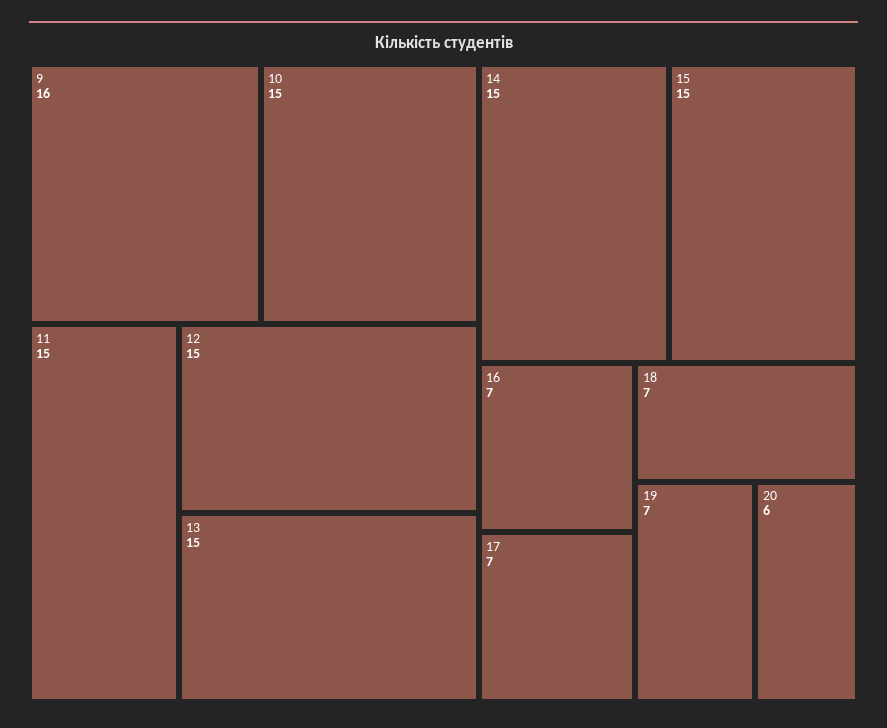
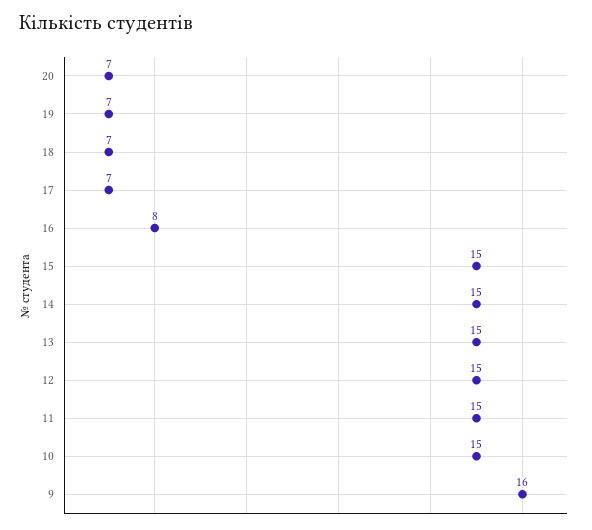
16: 7 -> 8
20: 6 -> 7

